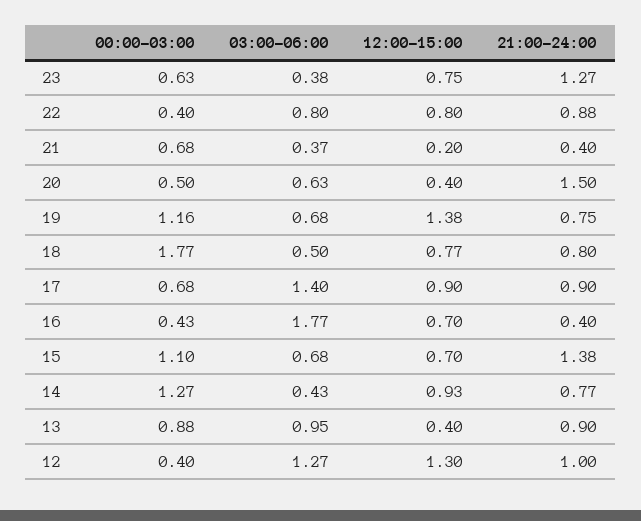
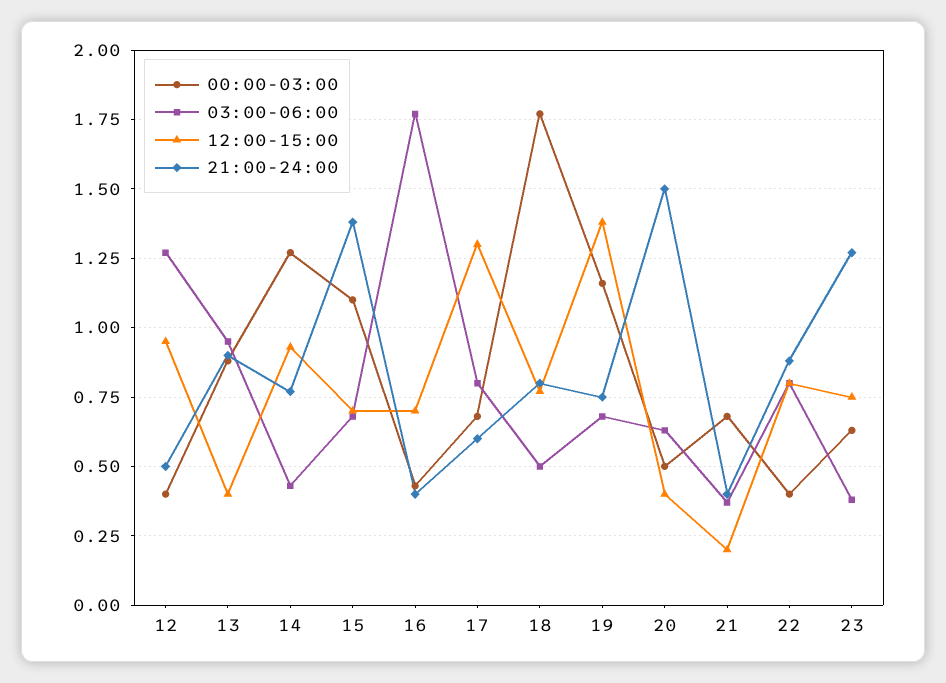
03:00-06:00, 17: 1.4 -> 0.8
12:00-15:00, 17: 0.9 -> 1.3
21:00-24:00, 17: 0.9 -> 0.6
12:00-15:00, 12: 1.3 -> 0.95
21:00-24:00, 12: 1 -> 0.5

